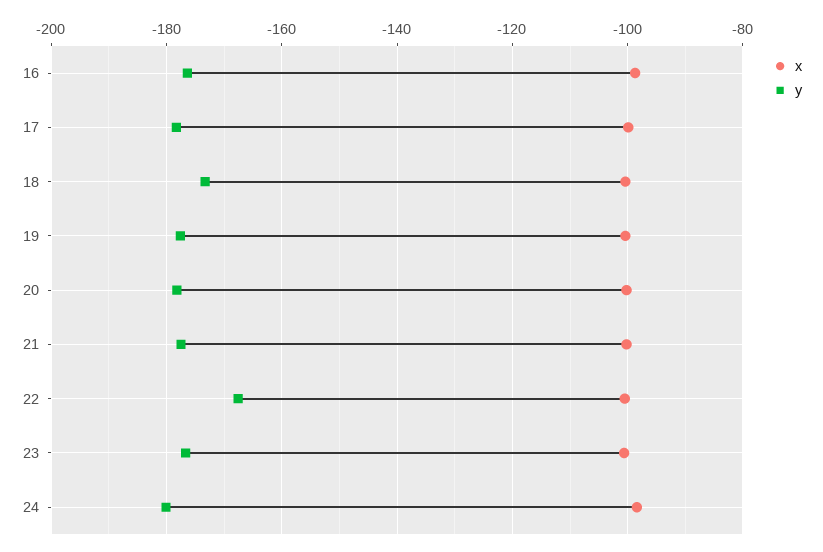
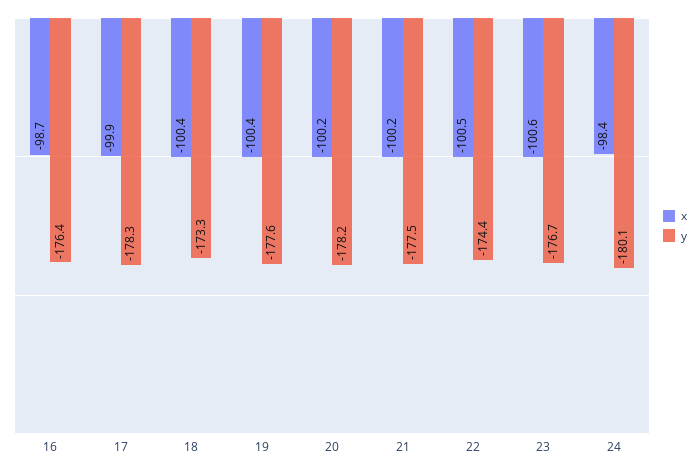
y, 22: -168 -> -174.4

